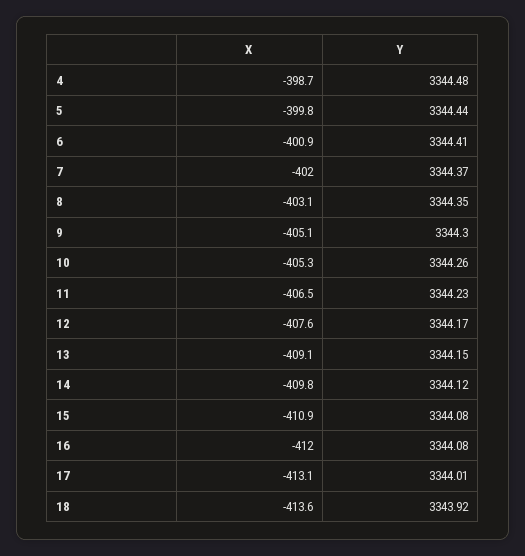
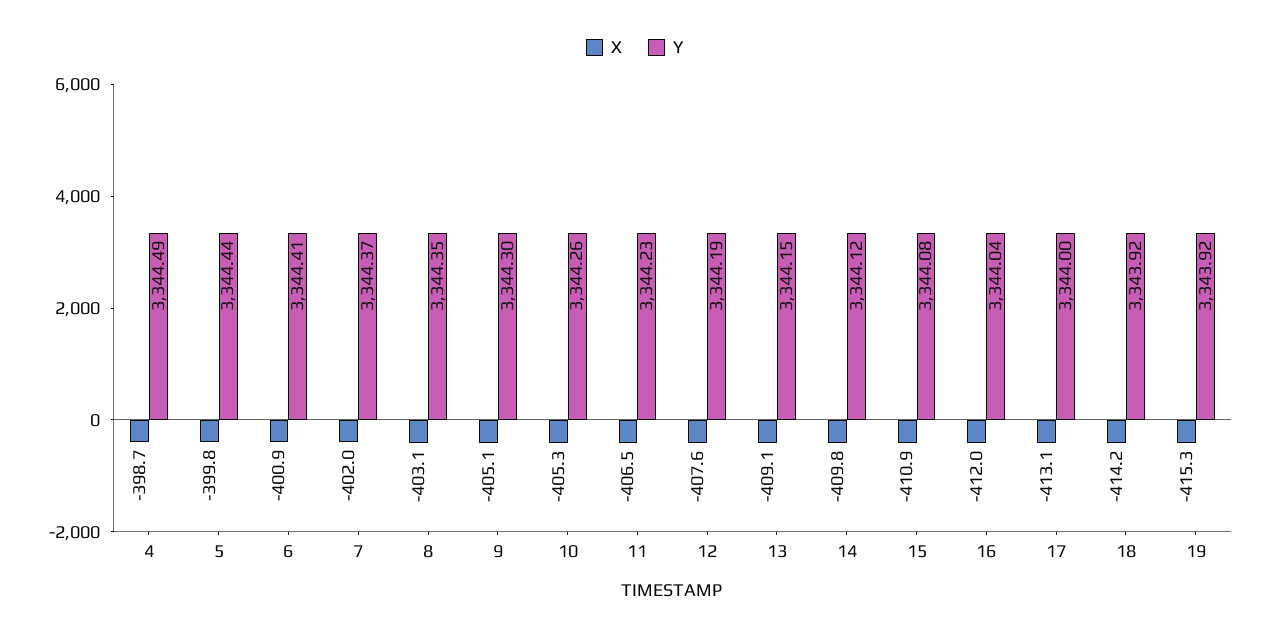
Y, 4: 3344.48 -> 3344.49
Y, 12: 3344.17 -> 3344.19
Y, 16: 3344.08 -> 3344.04
Y, 17: 3344.01 -> 3344
X, 18: -413.6 -> -414.2
X, 19: none -> -415.3
Y, 19: none -> 3343.92

